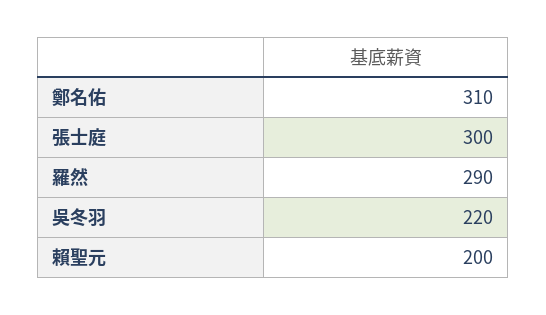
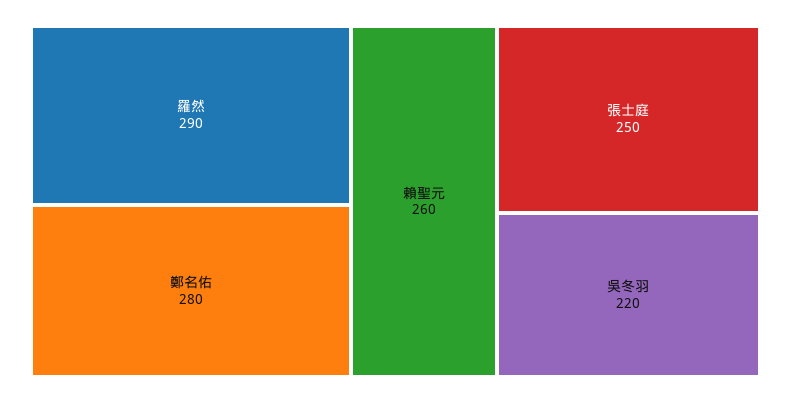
鄭名佑: 310 -> 280
張士庭: 300 -> 250
賴聖元: 200 -> 260

